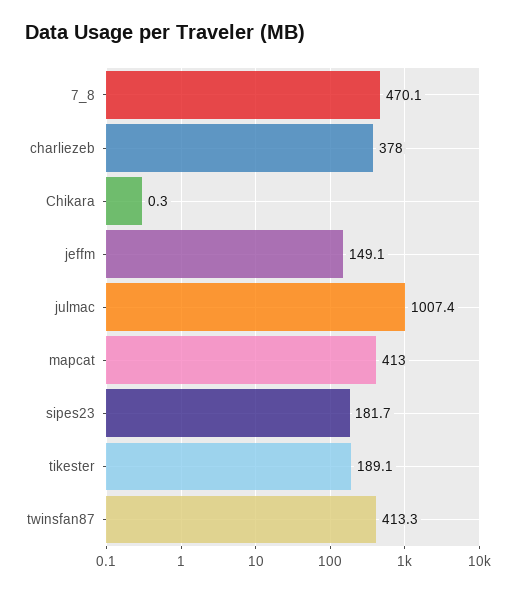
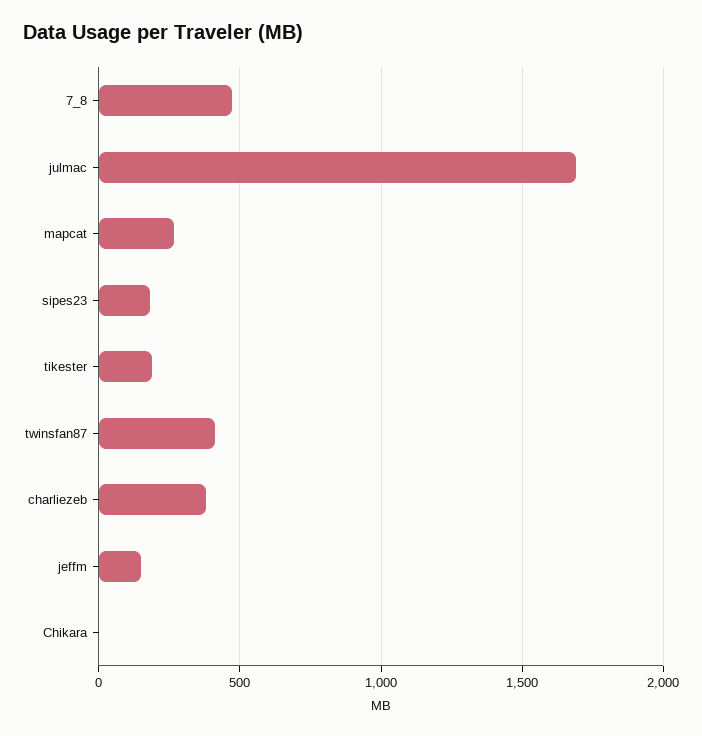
julmac: 1007.4 -> 1700
mapcat: 413 -> 250

